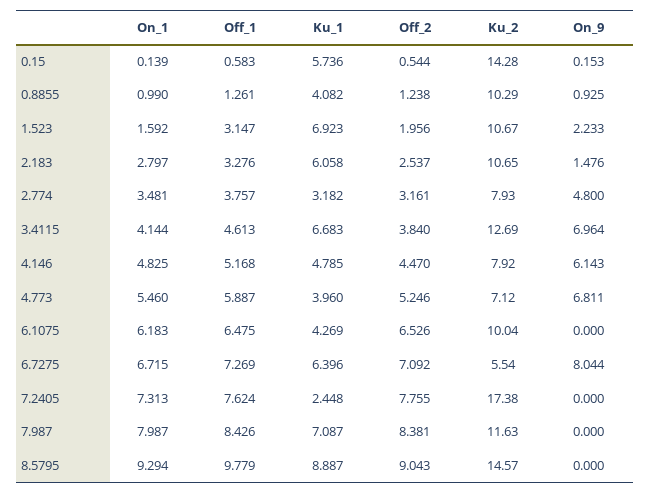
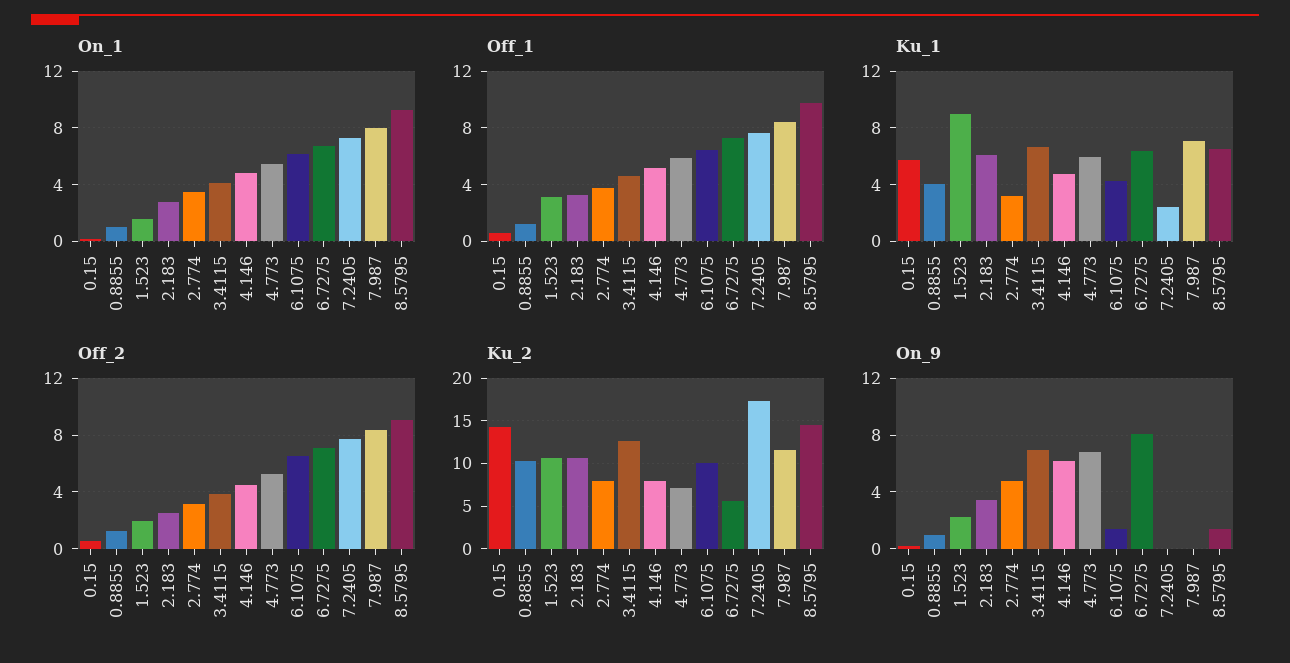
Ku_1, 1.523: 6.923 -> 9
On_9, 2.183: 1.476 -> 3.5
Ku_1, 4.773: 3.96 -> 6
On_9, 6.1075: 0 -> 1.5
Ku_1, 8.5795: 8.887 -> 6.5
On_9, 8.5795: 0 -> 1.5

